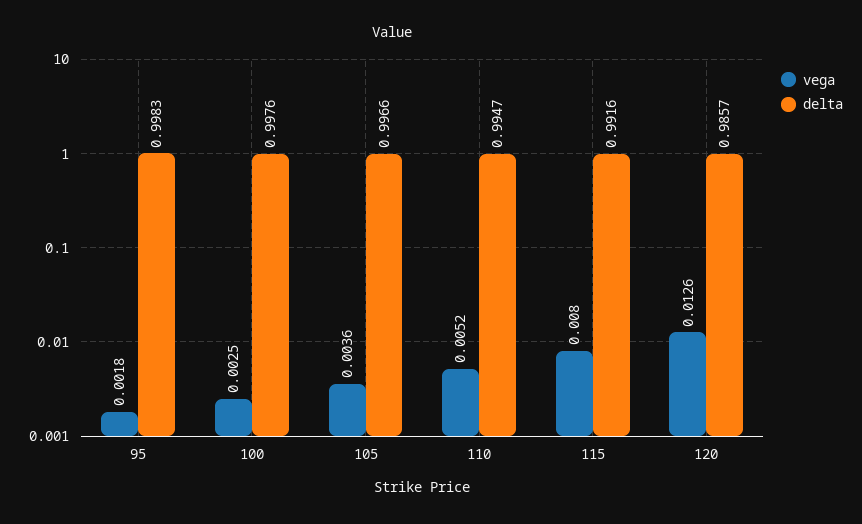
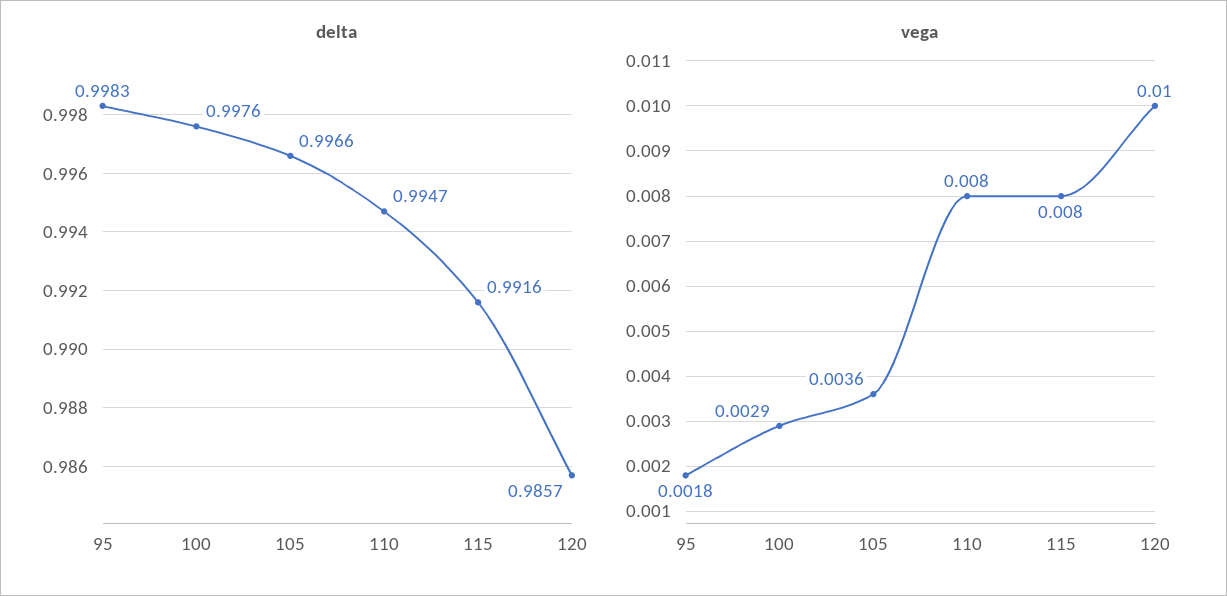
vega, 100: 0.0025 -> 0.0029
vega, 110: 0.0052 -> 0.008
vega, 120: 0.0126 -> 0.01

